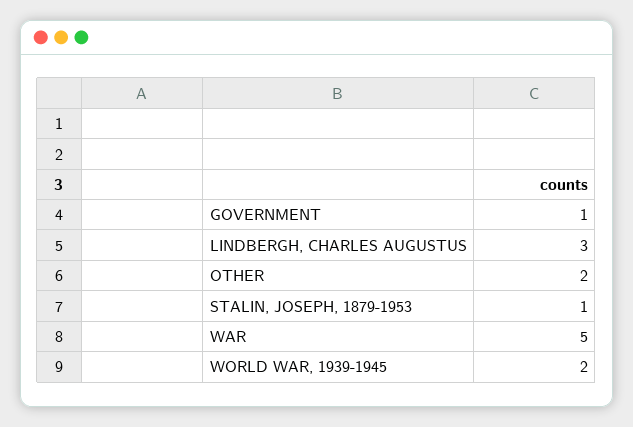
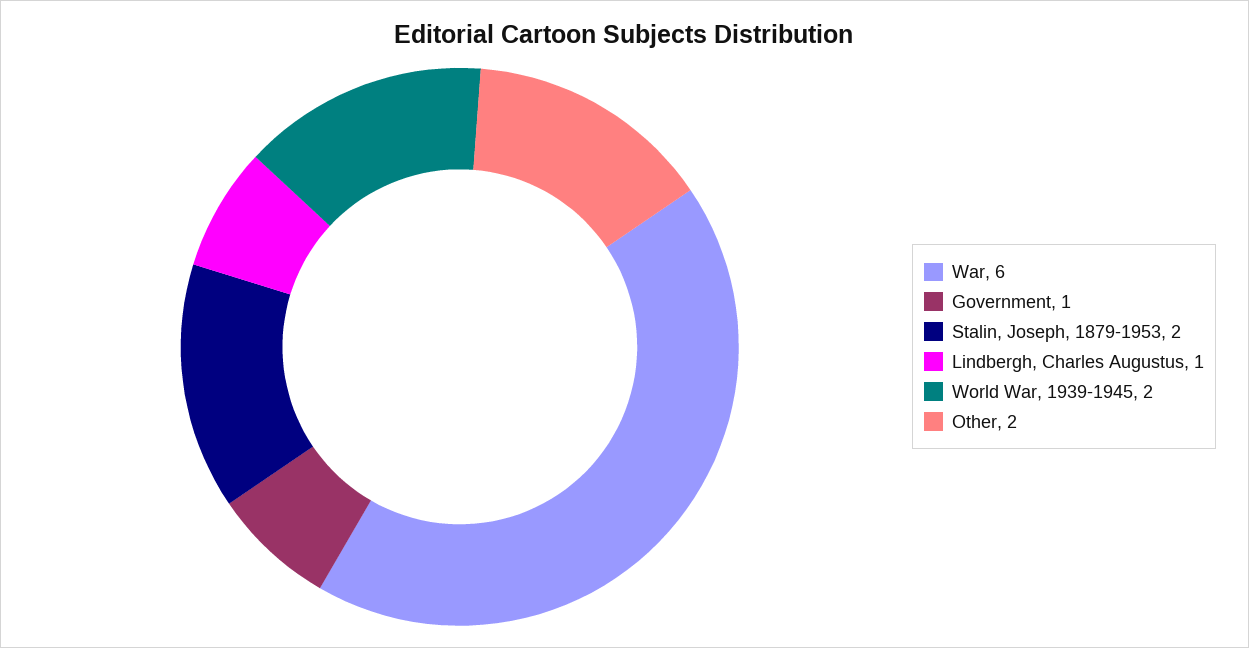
LINDBERGH, CHARLES AUGUSTUS: 3 -> 1
STALIN, JOSEPH, 1879-1953: 1 -> 2
WAR: 5 -> 6

